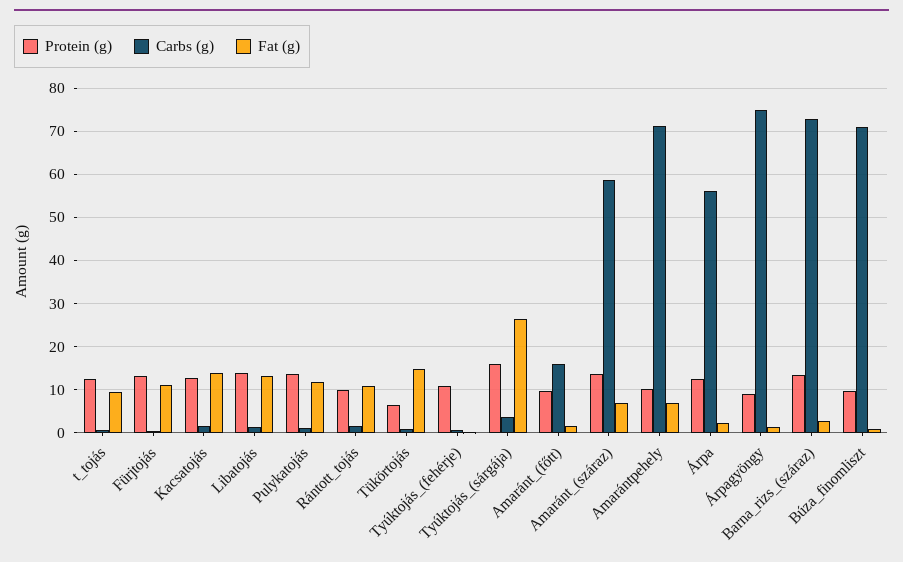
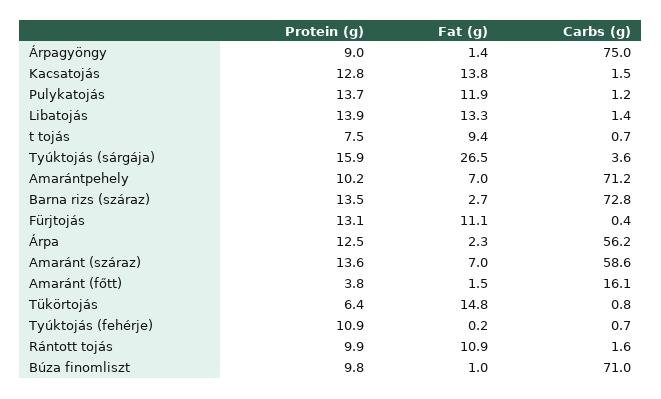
Protein (g), t_tojás: 12 -> 7.5
Protein (g), Amaránt_(főtt): 10 -> 3.8

